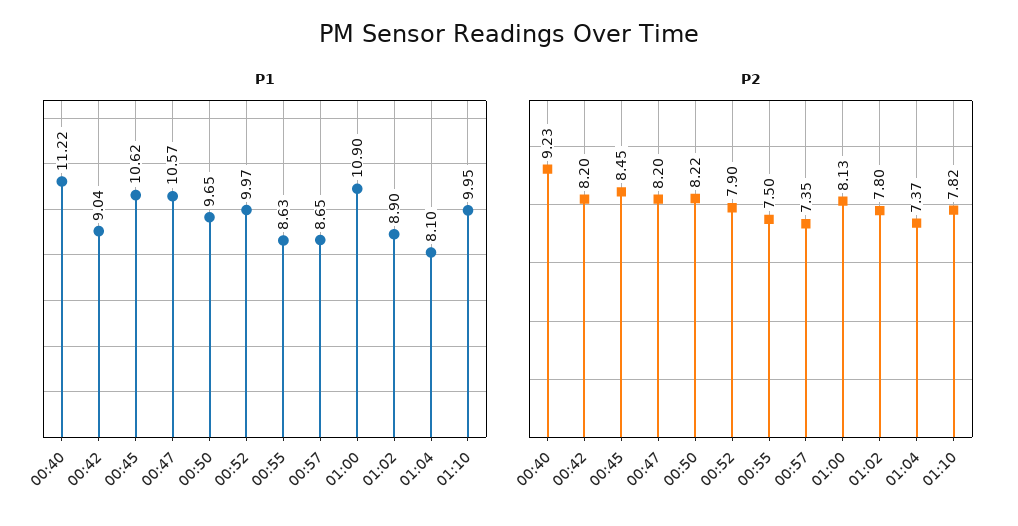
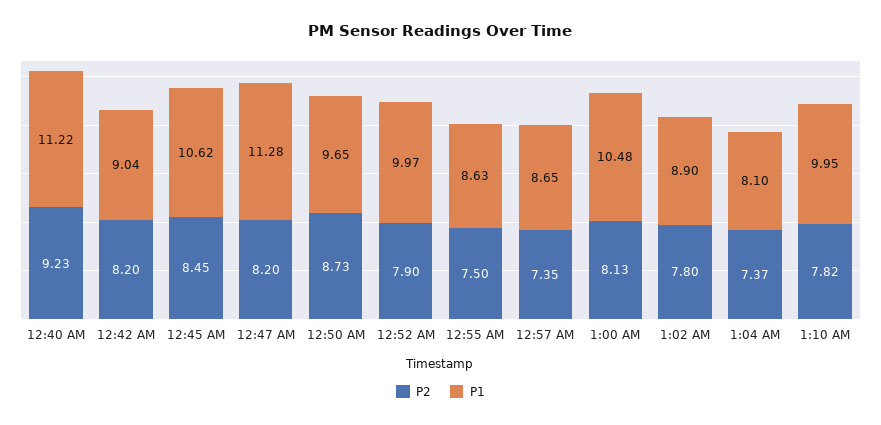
P1, 00:47: 10.57 -> 11.28
P1, 01:00: 10.9 -> 10.48
P2, 00:50: 8.22 -> 8.73

